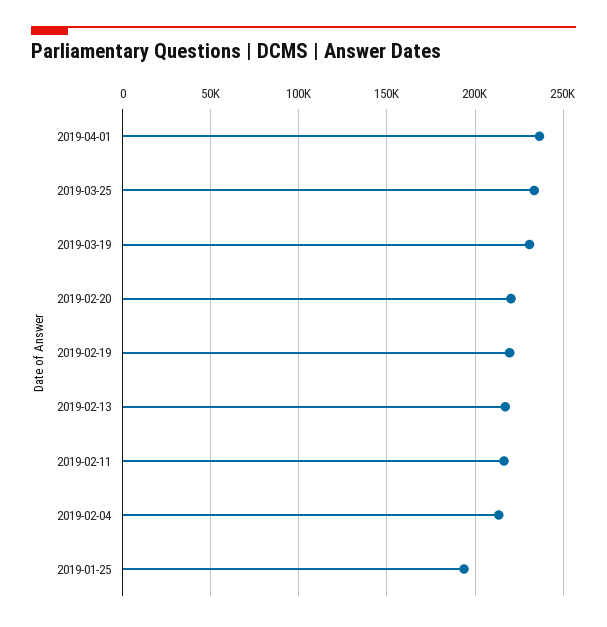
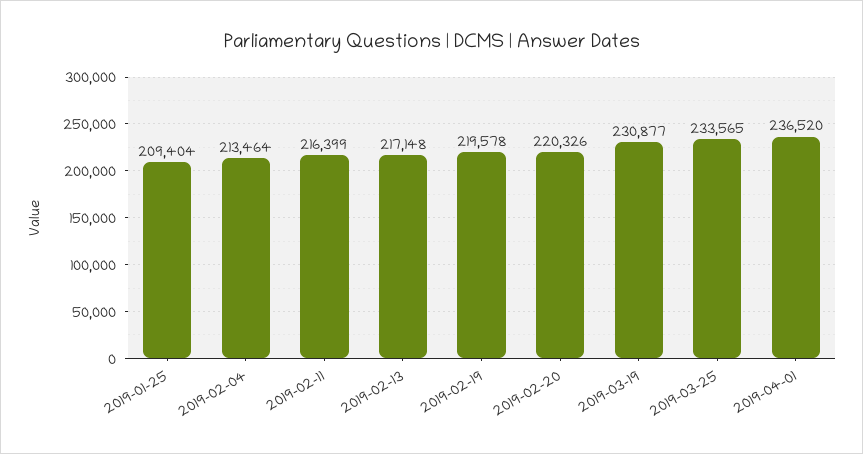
2019-01-25: 195000 -> 209404

